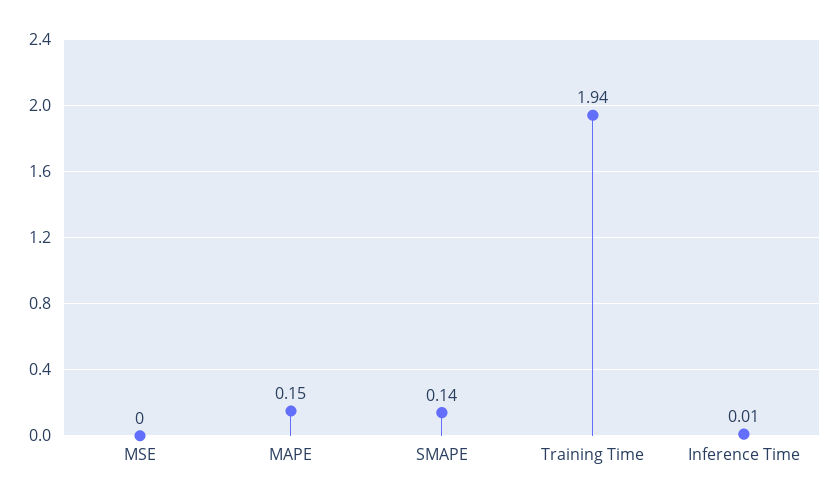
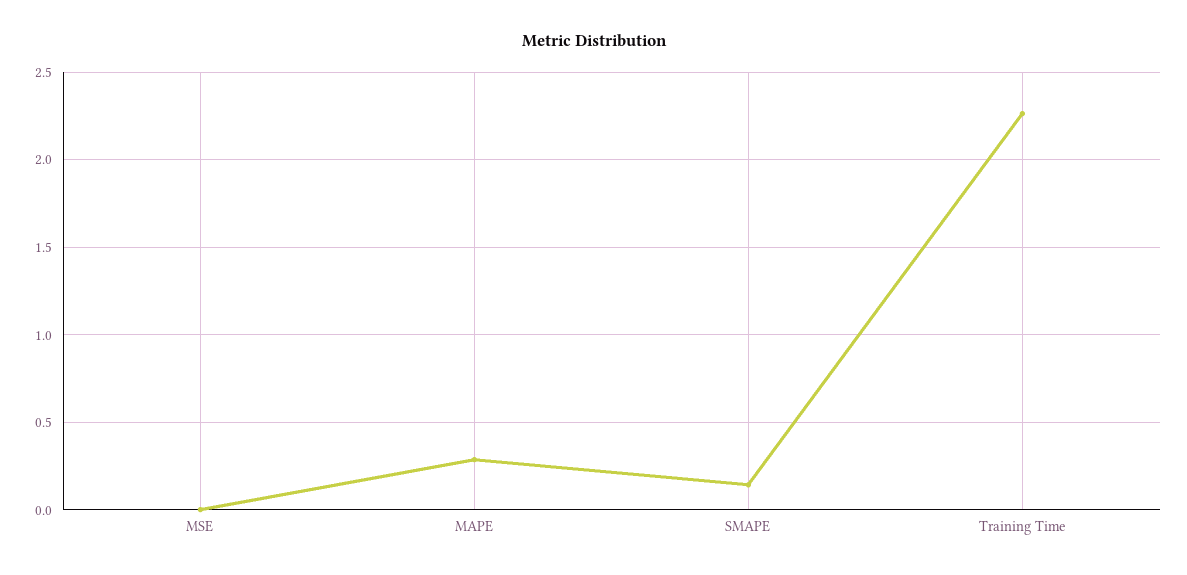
MAPE: 0.15 -> 0.3
Training Time: 1.94 -> 2.25
Inference Time: 0.01 -> none

